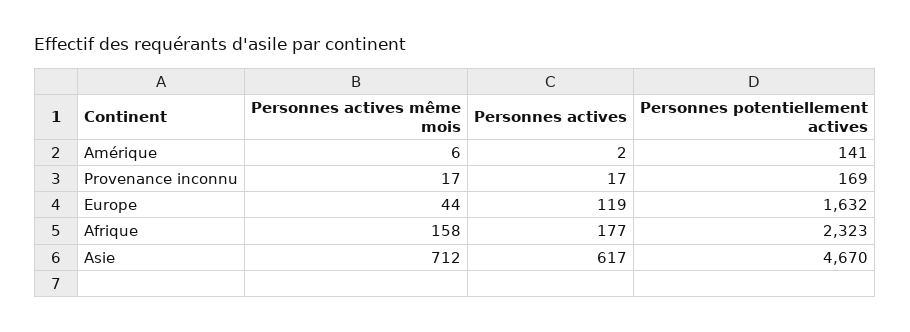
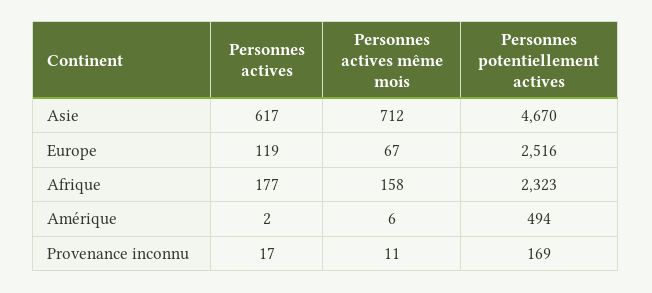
Personnes potentiellement actives, Amérique: 141 -> 494
Personnes actives même mois, Provenance inconnu: 17 -> 11
Personnes actives même mois, Europe: 44 -> 67
Personnes potentiellement actives, Europe: 1632 -> 2516

